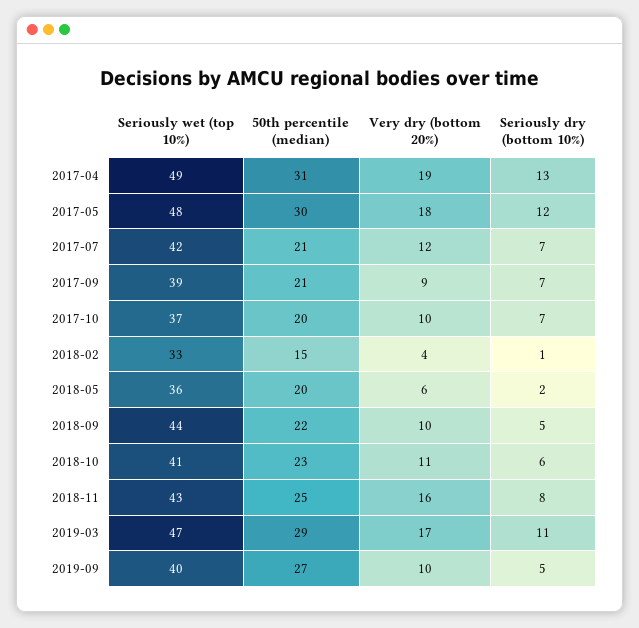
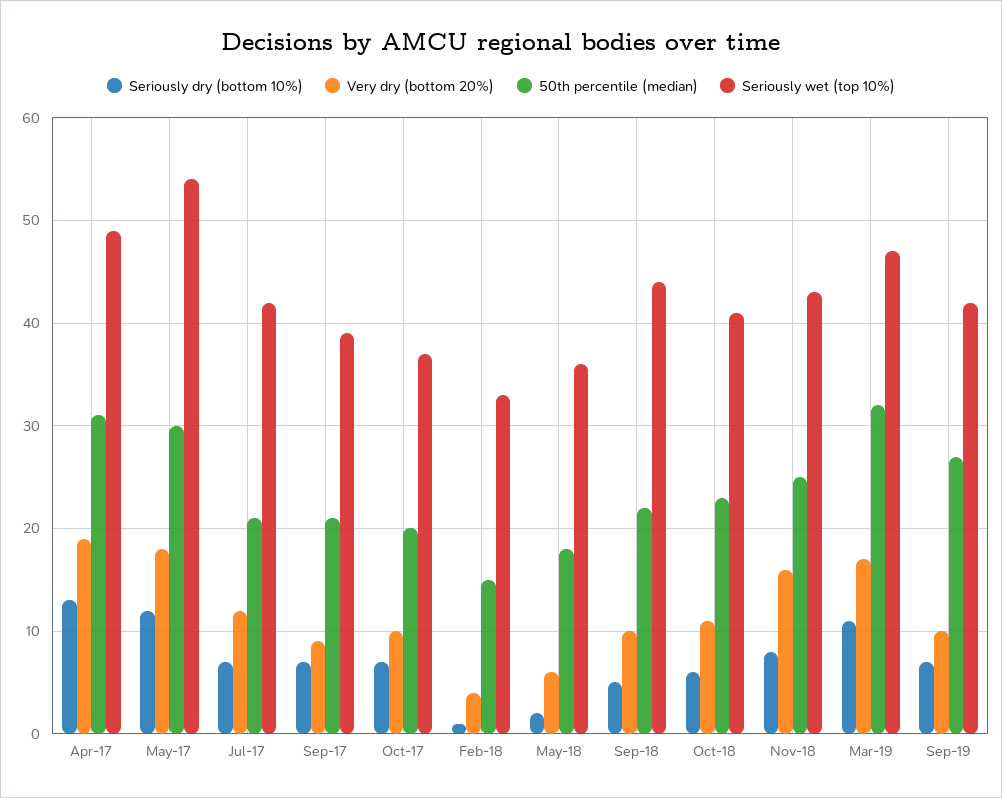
Seriously wet (top 10%), 2017-05: 48 -> 54
50th percentile (median), 2018-05: 20 -> 18
50th percentile (median), 2019-03: 29 -> 32
Seriously wet (top 10%), 2019-09: 40 -> 42
Seriously dry (bottom 10%), 2019-09: 5 -> 7

